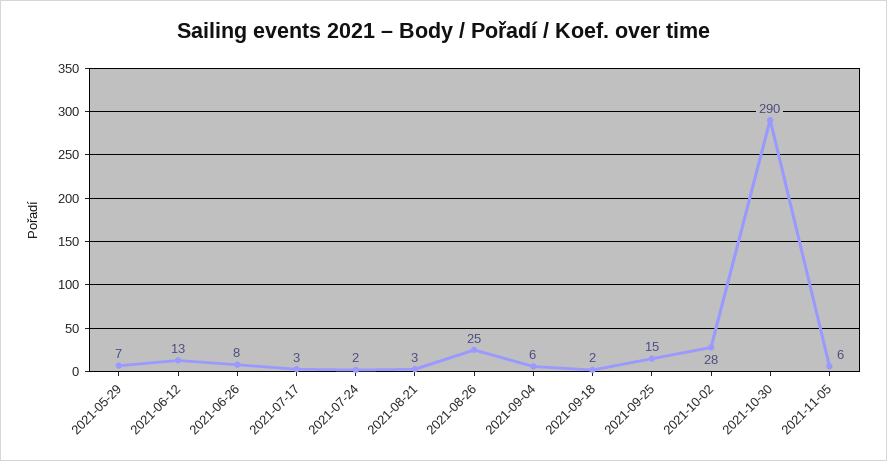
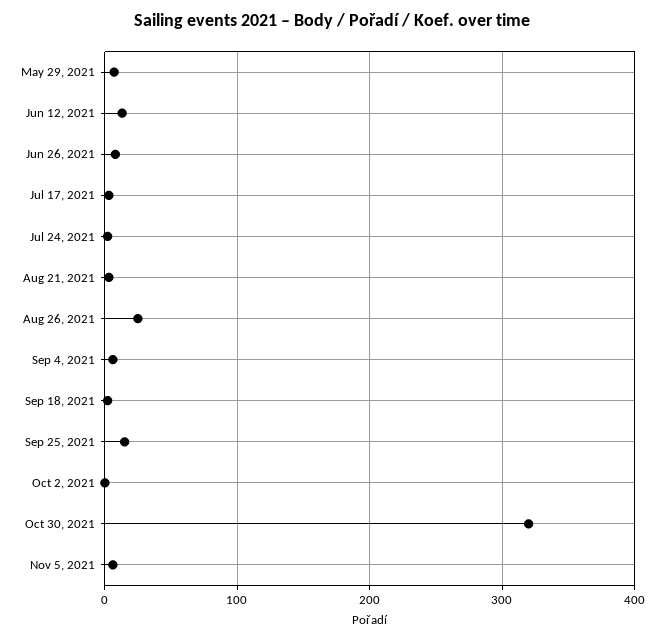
2021-10-02: 28 -> 0
2021-10-30: 290 -> 320

